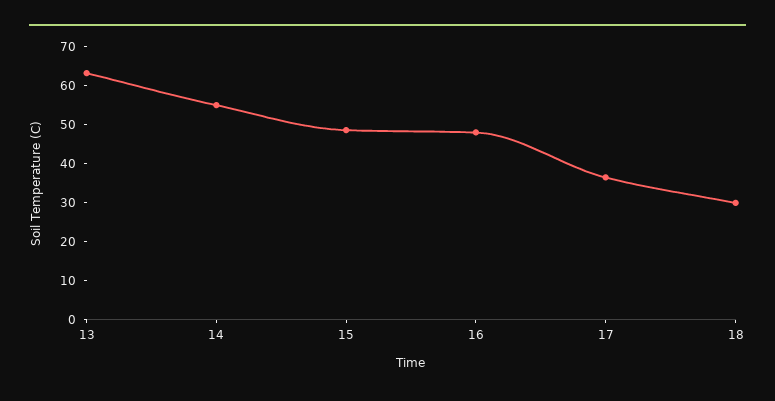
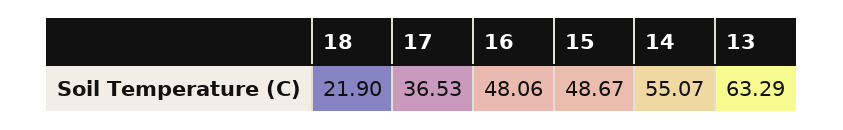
18: 30 -> 21.9

